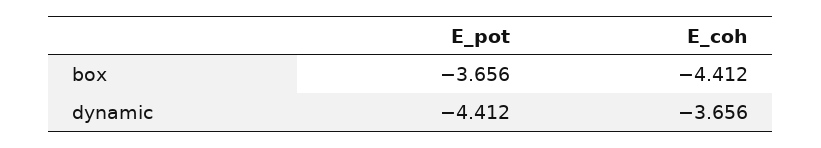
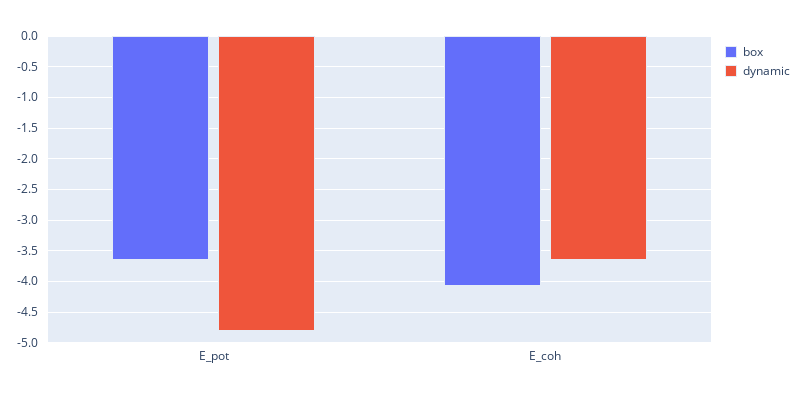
box, E_coh: -4.412 -> -4.1
dynamic, E_pot: -4.412 -> -4.8

